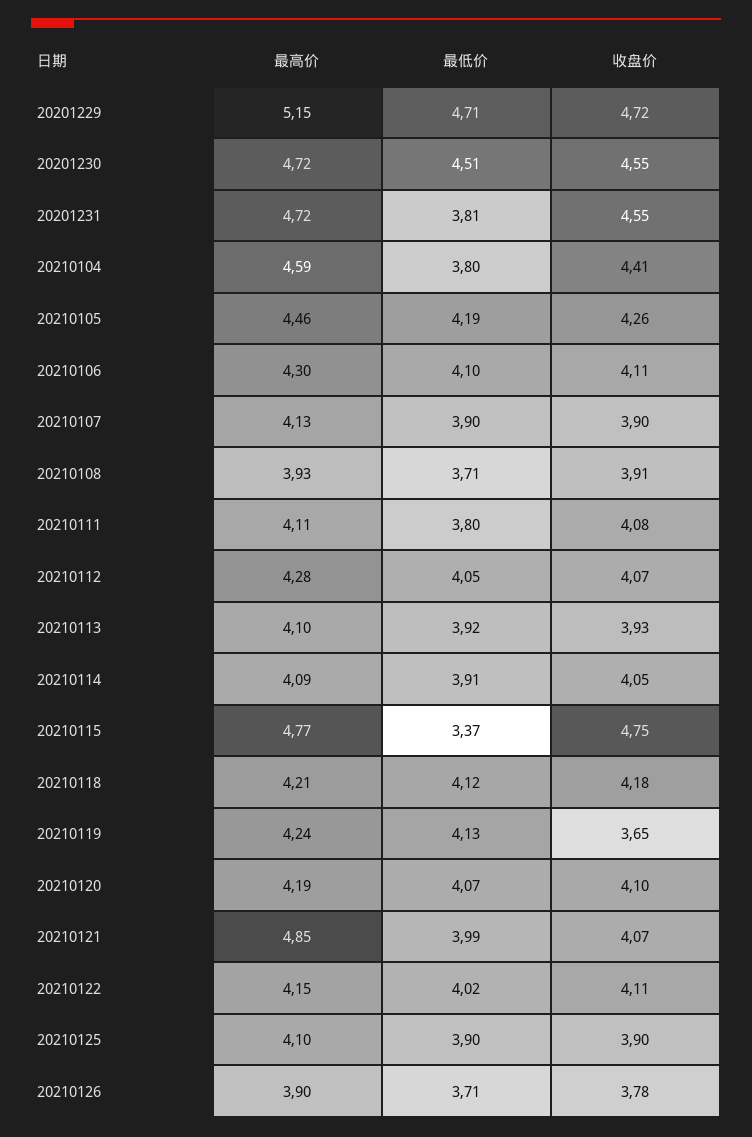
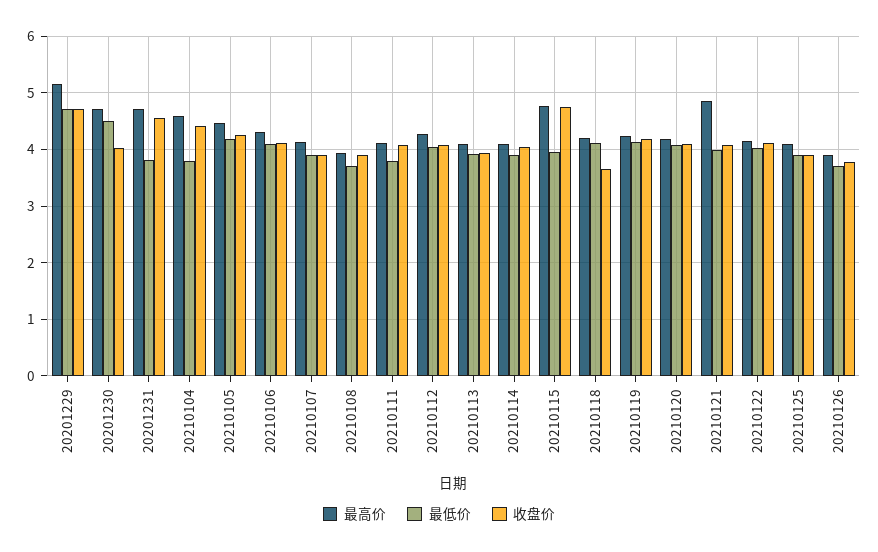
收盘价, 20201230: 4.55 -> 4
最低价, 20210115: 3.37 -> 4
收盘价, 20210118: 4.18 -> 3.6
收盘价, 20210119: 3.65 -> 4.2

